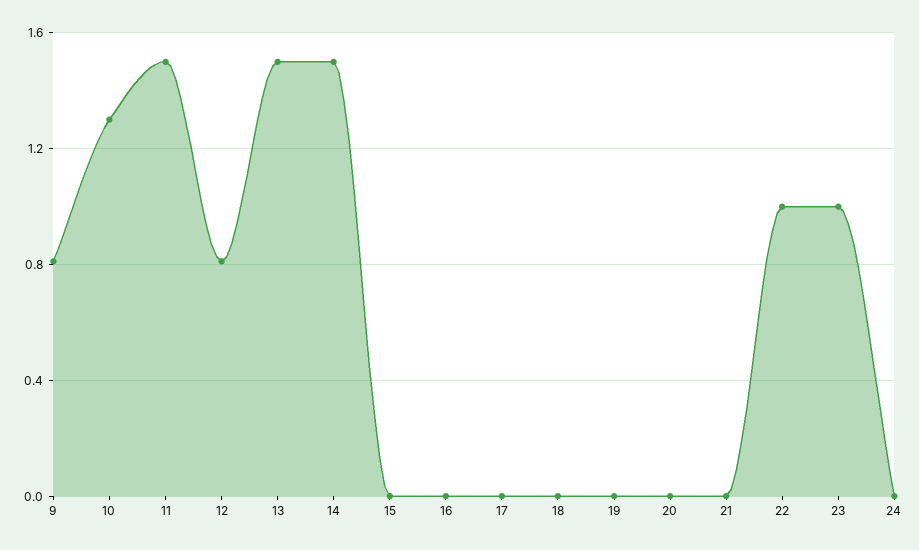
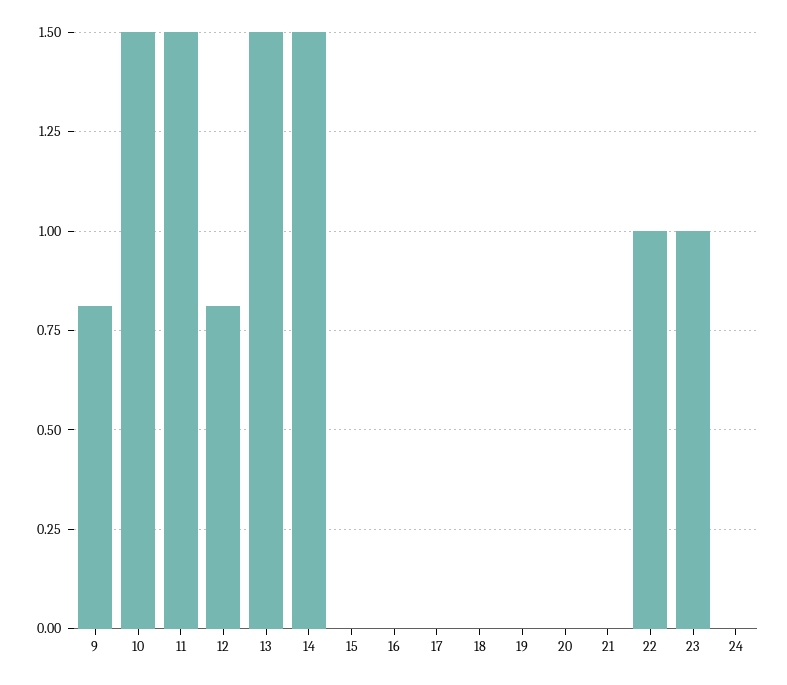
10: 1.3 -> 1.5

